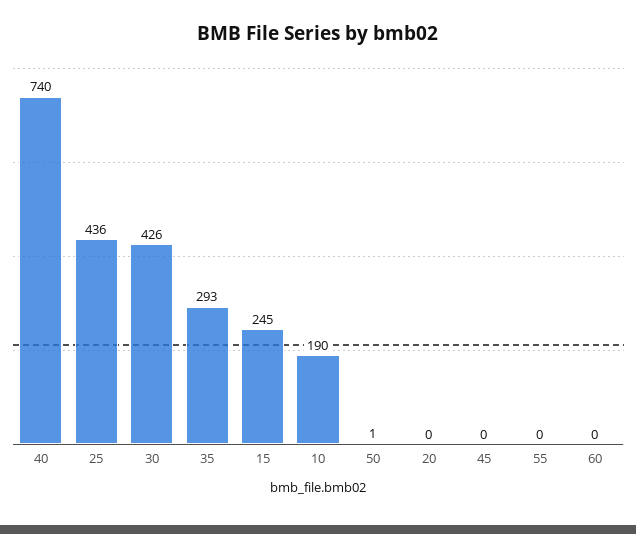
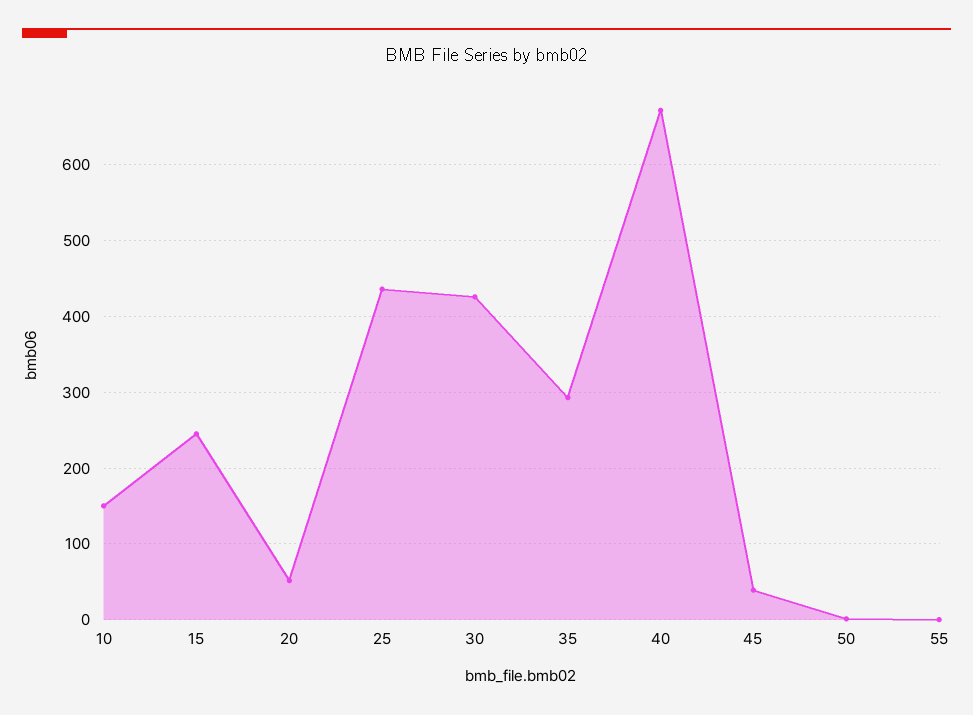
40: 740 -> 670
10: 190 -> 150
20: 0 -> 50
45: 0 -> 40
60: 0 -> none

